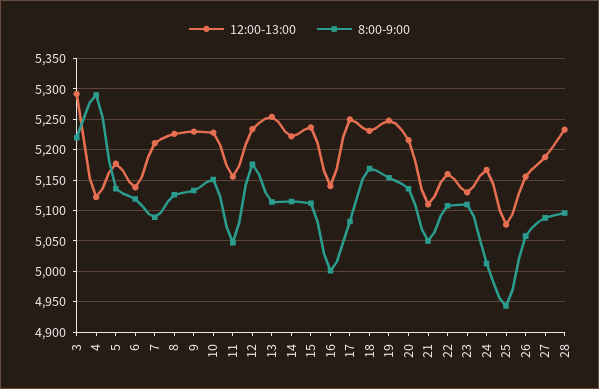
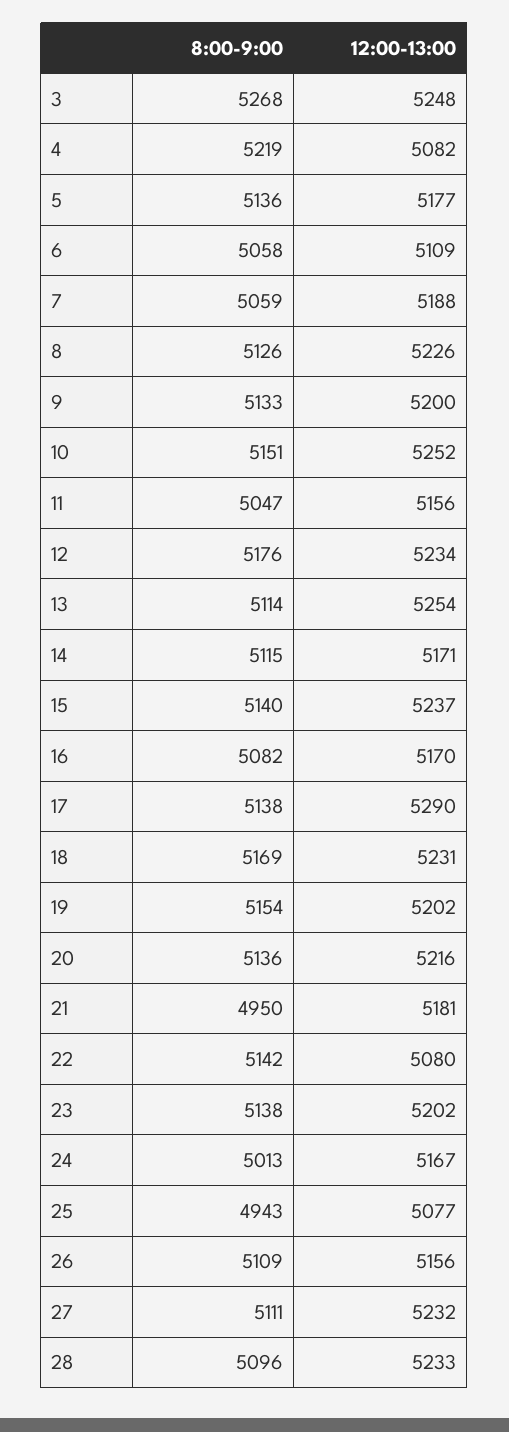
12:00-13:00, 3: 5290 -> 5248
8:00-9:00, 3: 5220 -> 5268
12:00-13:00, 4: 5120 -> 5082
8:00-9:00, 4: 5290 -> 5219
12:00-13:00, 6: 5140 -> 5109
8:00-9:00, 6: 5120 -> 5058
12:00-13:00, 7: 5210 -> 5188
8:00-9:00, 7: 5090 -> 5059
12:00-13:00, 9: 5230 -> 5200
12:00-13:00, 10: 5230 -> 5252
12:00-13:00, 14: 5220 -> 5171
8:00-9:00, 15: 5110 -> 5140
12:00-13:00, 16: 5140 -> 5170
8:00-9:00, 16: 5000 -> 5082
12:00-13:00, 17: 5250 -> 5290
8:00-9:00, 17: 5080 -> 5138
12:00-13:00, 19: 5250 -> 5202
12:00-13:00, 21: 5110 -> 5181
8:00-9:00, 21: 5050 -> 4950
12:00-13:00, 22: 5160 -> 5080
8:00-9:00, 22: 5110 -> 5142
12:00-13:00, 23: 5130 -> 5202
8:00-9:00, 23: 5110 -> 5138
8:00-9:00, 26: 5060 -> 5109
12:00-13:00, 27: 5190 -> 5232
8:00-9:00, 27: 5090 -> 5111

